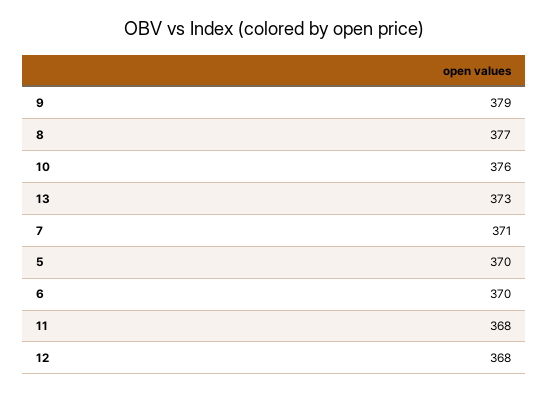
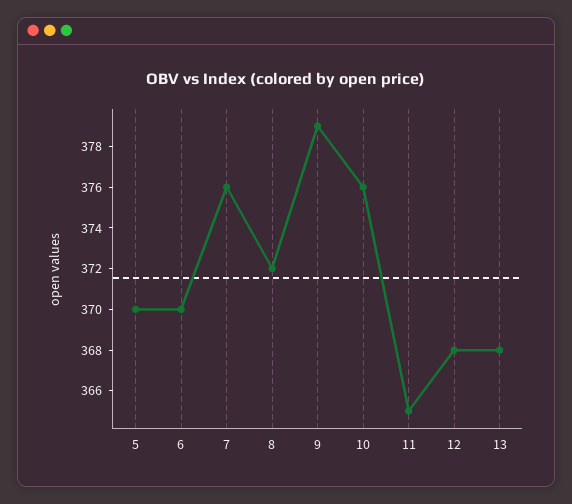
8: 377 -> 372
13: 373 -> 368
7: 371 -> 376
11: 368 -> 365

